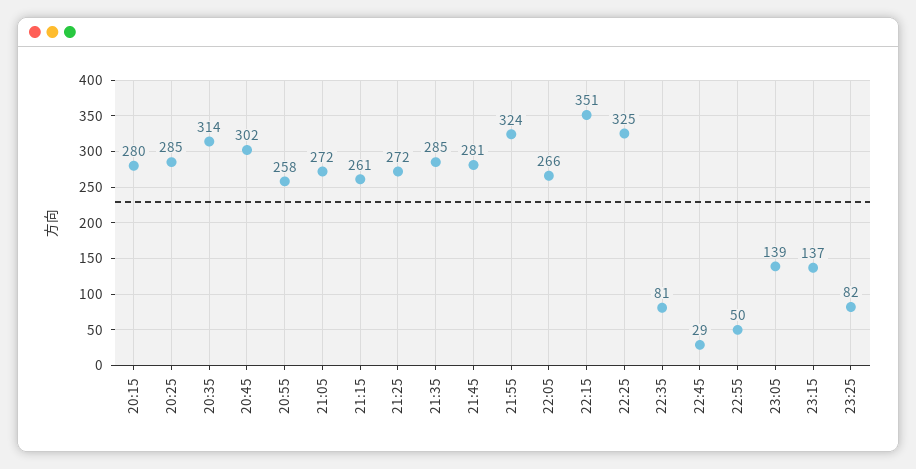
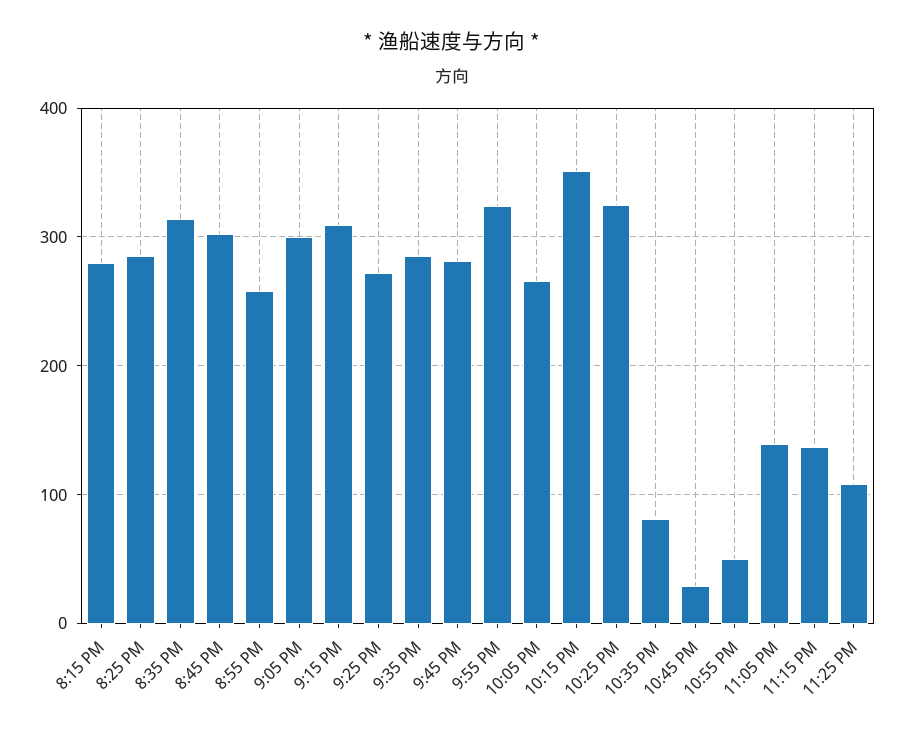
21:05: 272 -> 300
21:15: 261 -> 310
23:25: 82 -> 110

